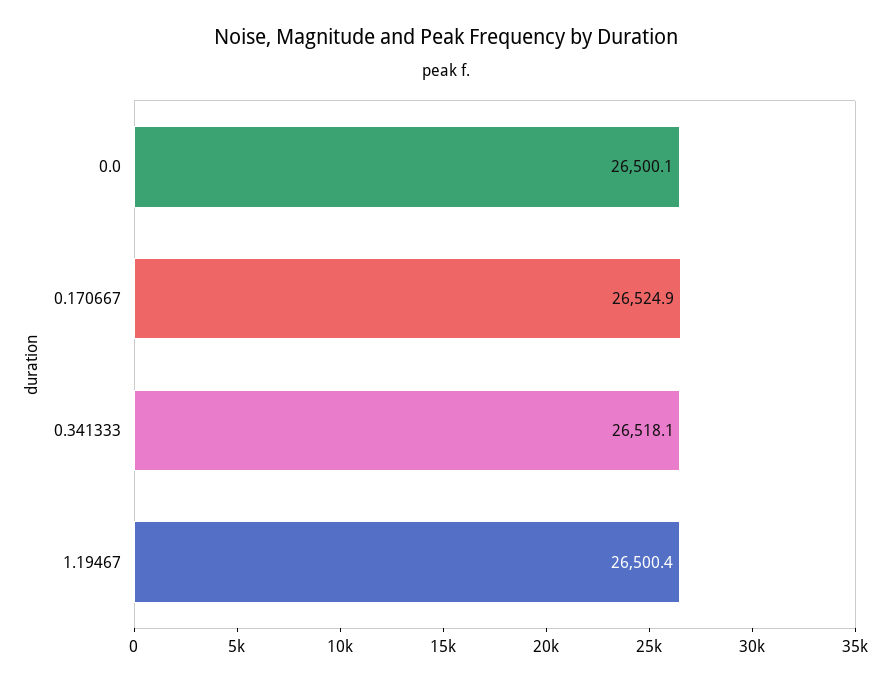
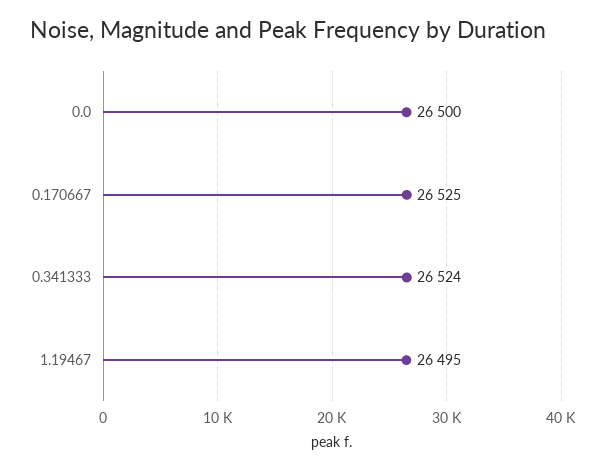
0.341333: 26518.1 -> 26524
1.19467: 26500.4 -> 26495

